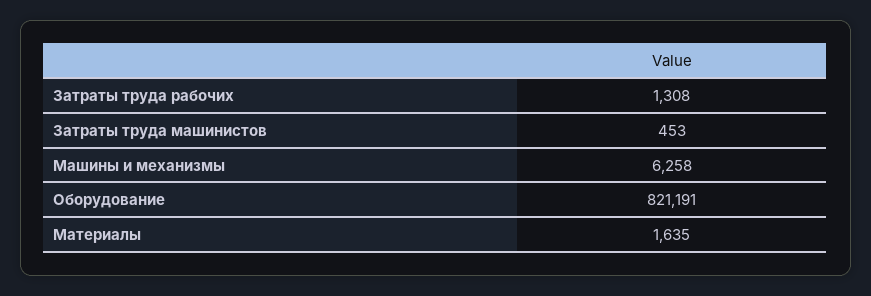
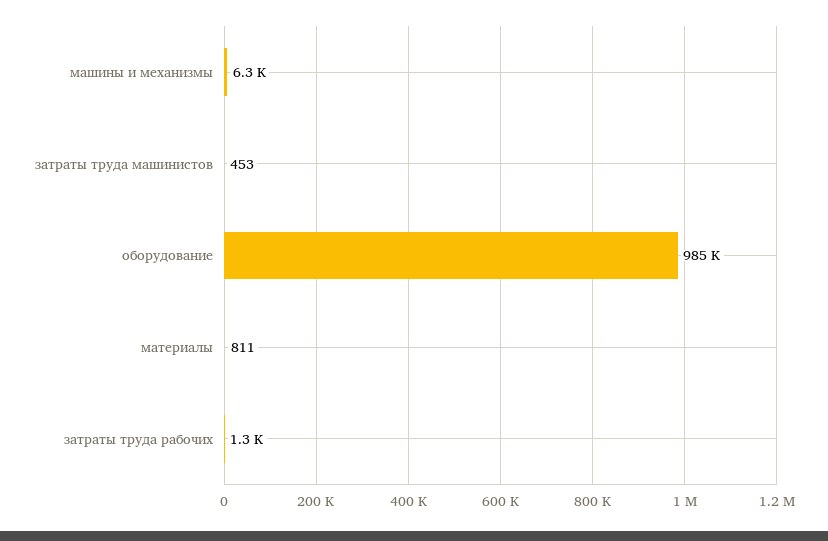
Оборудование: 821191 -> 985000
Материалы: 1635 -> 811

